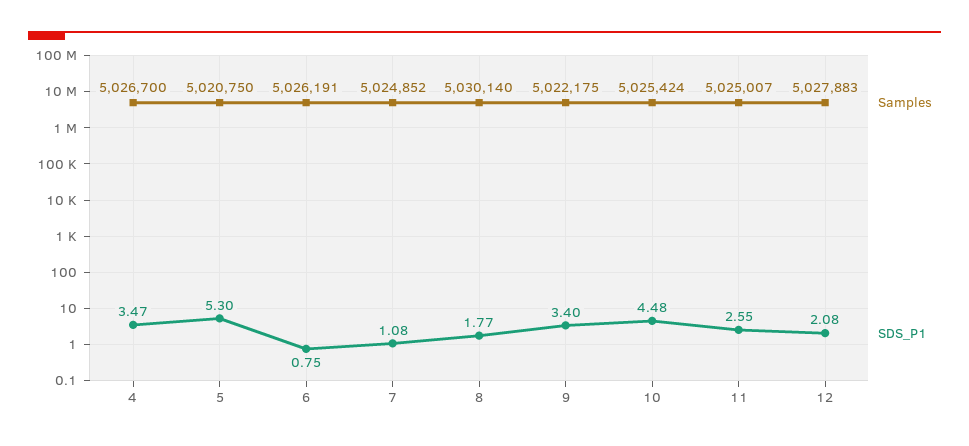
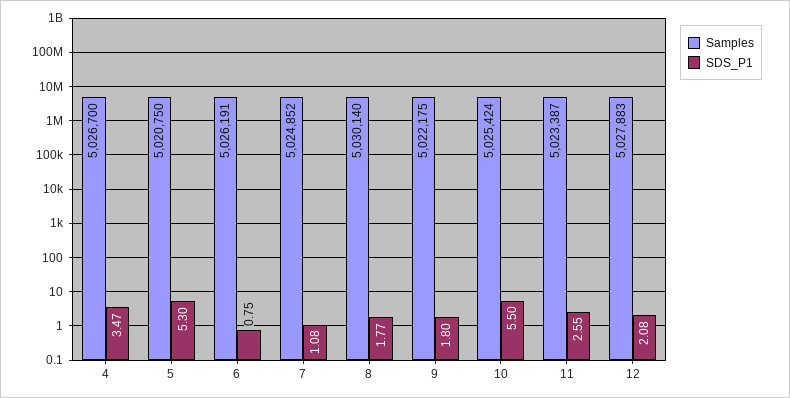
SDS_P1, 9: 3.4 -> 1.8
SDS_P1, 10: 4.48 -> 5.5
Samples, 11: 5025007 -> 5023387

